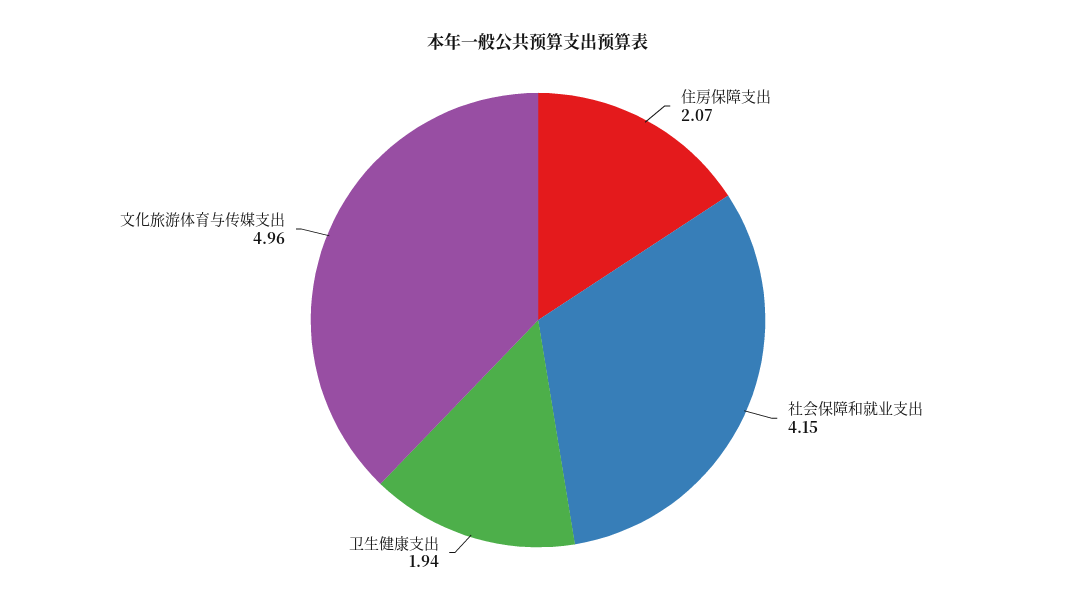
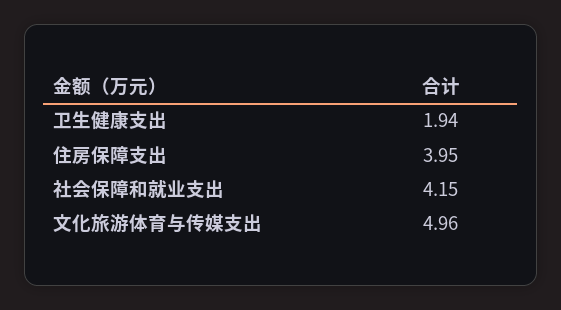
住房保障支出: 2.07 -> 3.95

